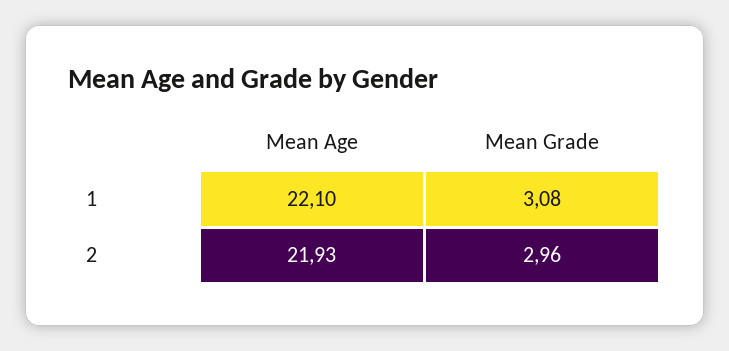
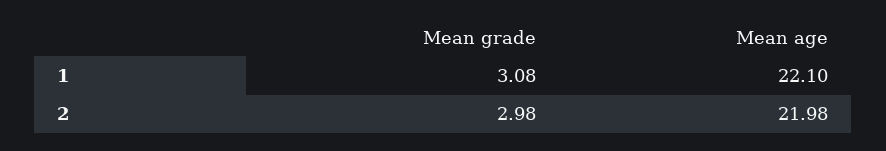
Mean Age, 2: 21.93 -> 21.98
Mean Grade, 2: 2.96 -> 2.98

